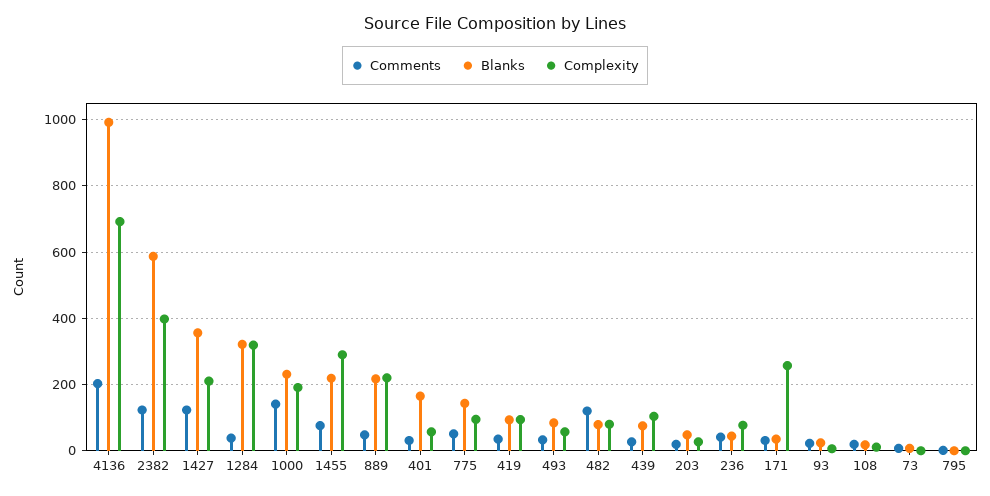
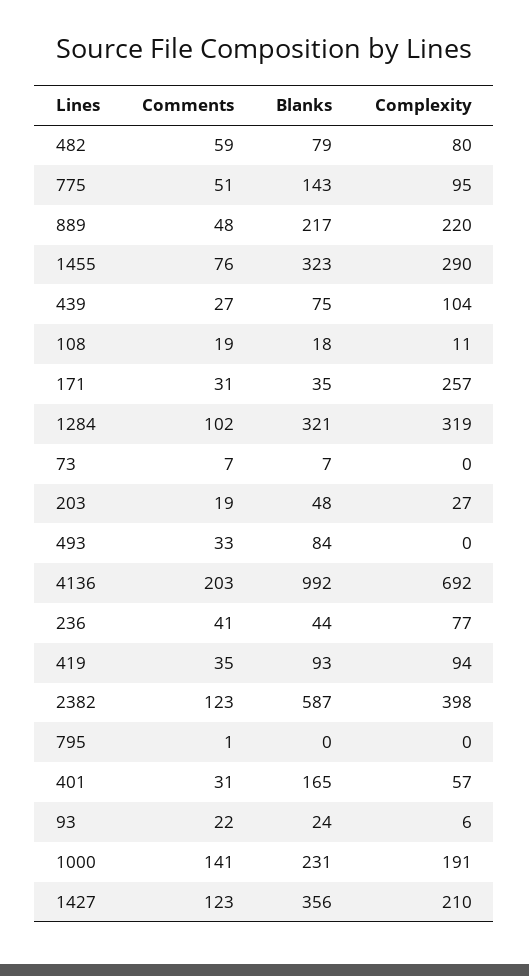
Comments, 1284: 40 -> 102
Blanks, 1455: 220 -> 323
Complexity, 493: 60 -> 0
Comments, 482: 120 -> 59

